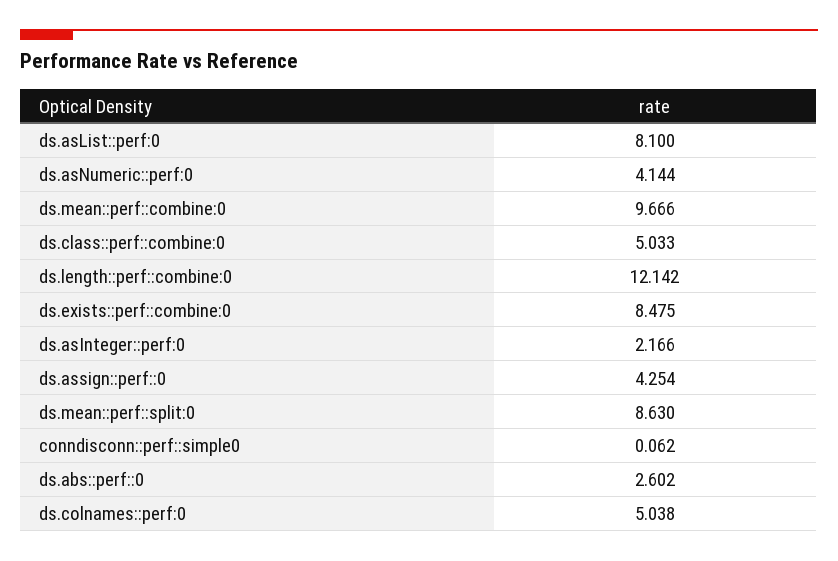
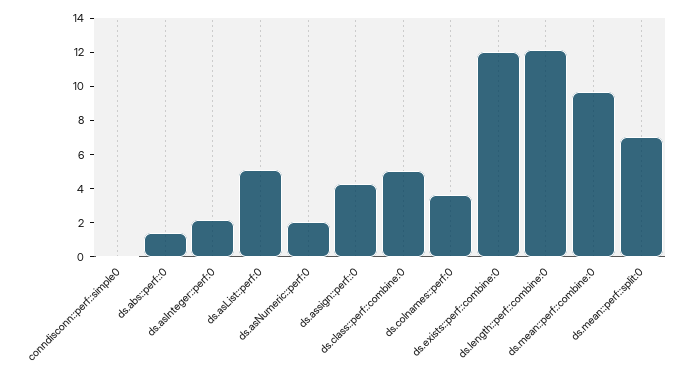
ds.asList::perf:0: 8.1 -> 5
ds.asNumeric::perf:0: 4.144 -> 2
ds.exists::perf::combine:0: 8.475 -> 12
ds.mean::perf::split:0: 8.63 -> 7
ds.abs::perf::0: 2.602 -> 1.5
ds.colnames::perf:0: 5.038 -> 3.5

